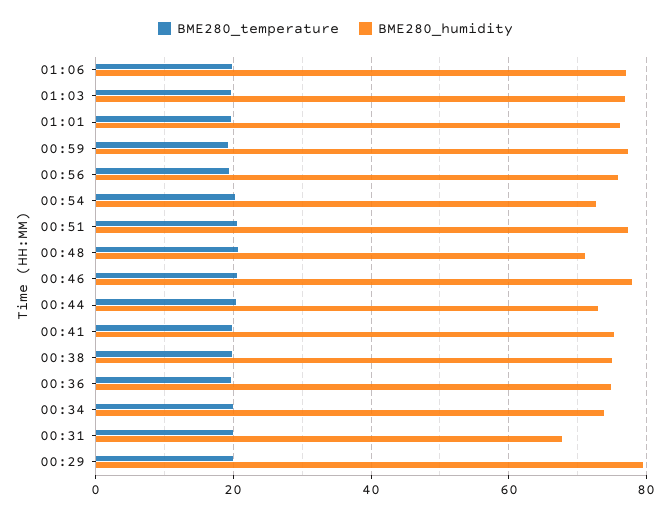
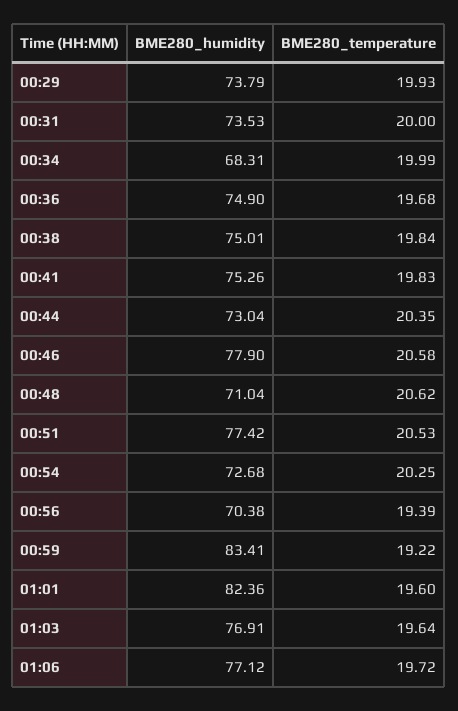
BME280_humidity, 01:01: 76 -> 82.36
BME280_humidity, 00:59: 78 -> 83.41
BME280_humidity, 00:56: 76 -> 70.38
BME280_humidity, 00:34: 74 -> 68.31
BME280_humidity, 00:31: 68 -> 73.53
BME280_humidity, 00:29: 80 -> 73.79

